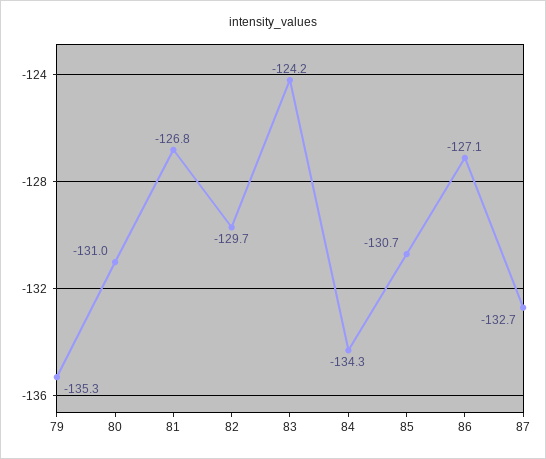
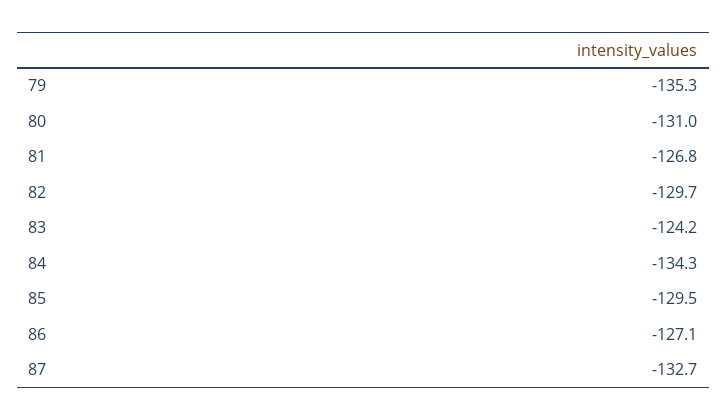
85: -130.7 -> -129.5

